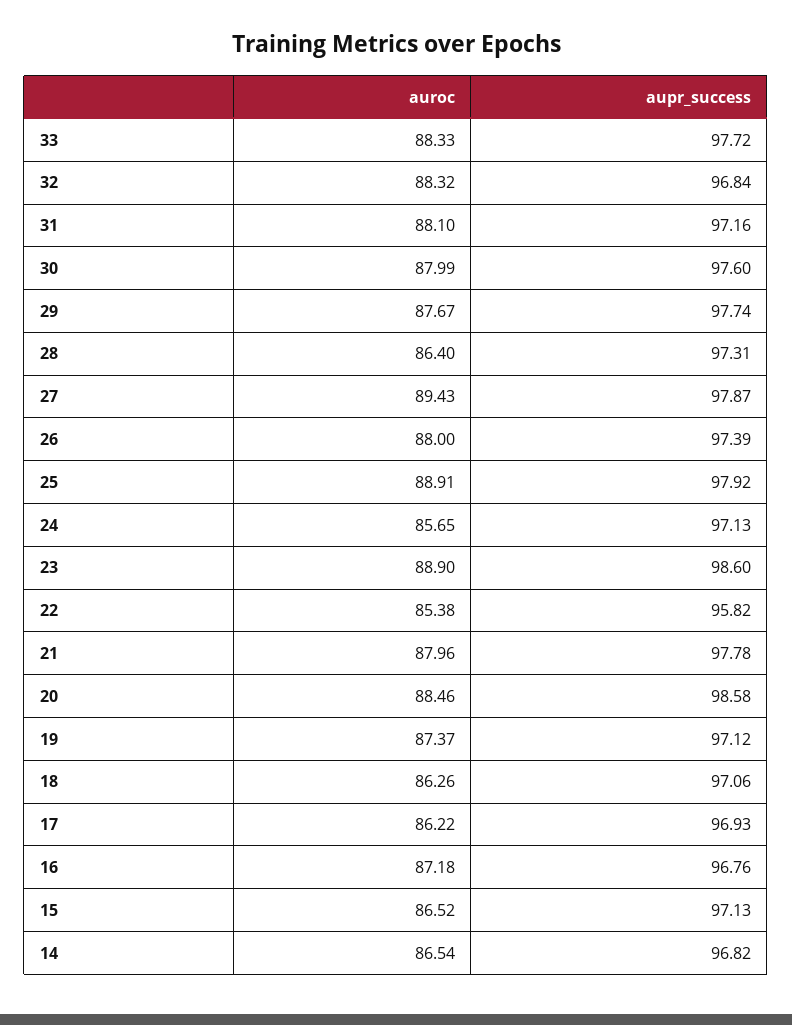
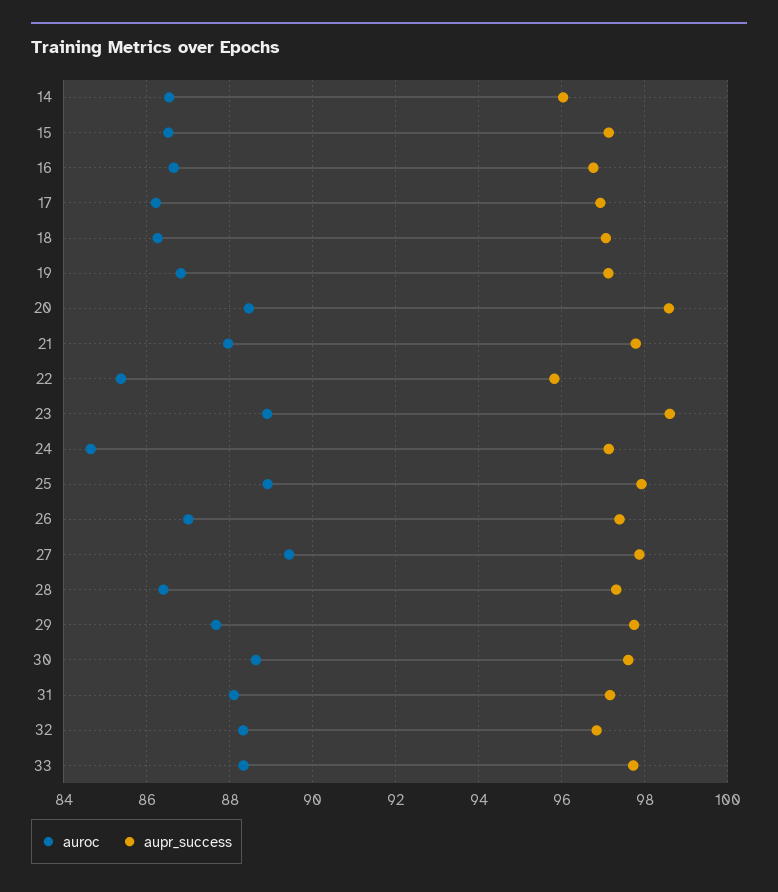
auroc, 30: 87.99 -> 88.6
auroc, 26: 88 -> 87
auroc, 24: 85.65 -> 84.6
auroc, 19: 87.37 -> 86.8
auroc, 16: 87.18 -> 86.6
aupr_success, 14: 96.82 -> 96

